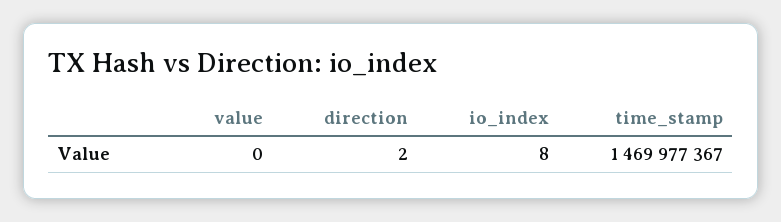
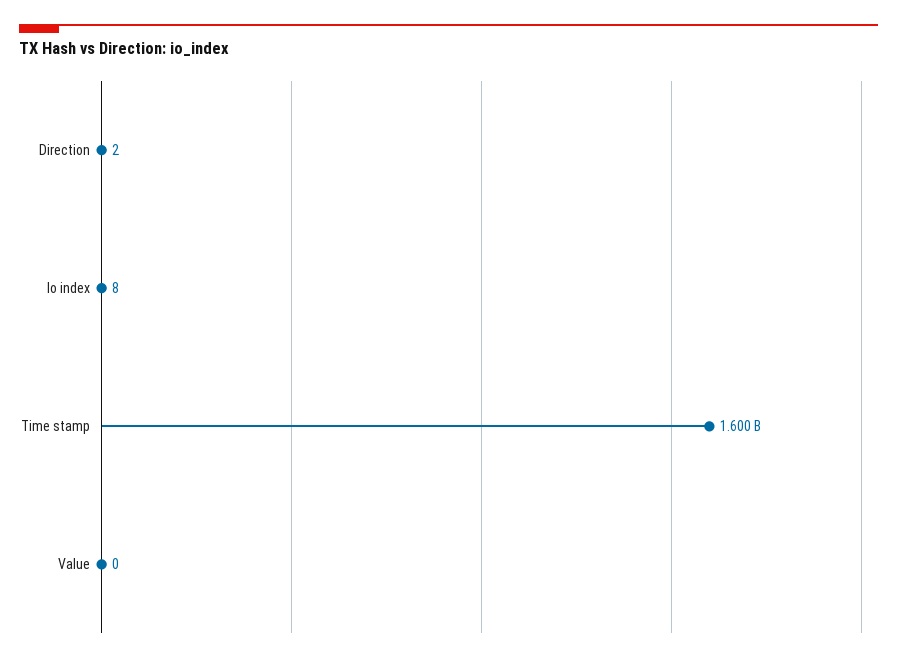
time_stamp: 1469977367 -> 1600000000

